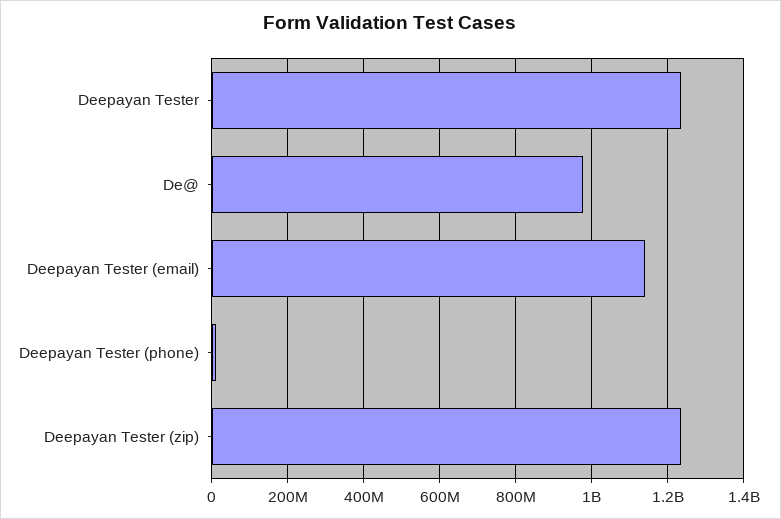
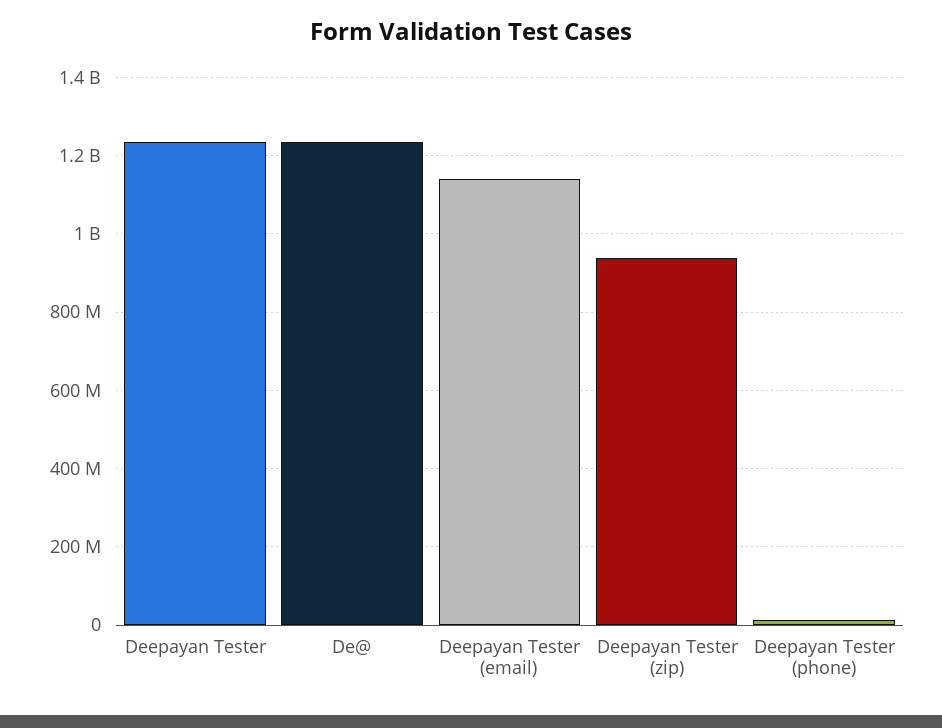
De@: 980000000 -> 1240000000
Deepayan Tester (zip): 1240000000 -> 940000000

